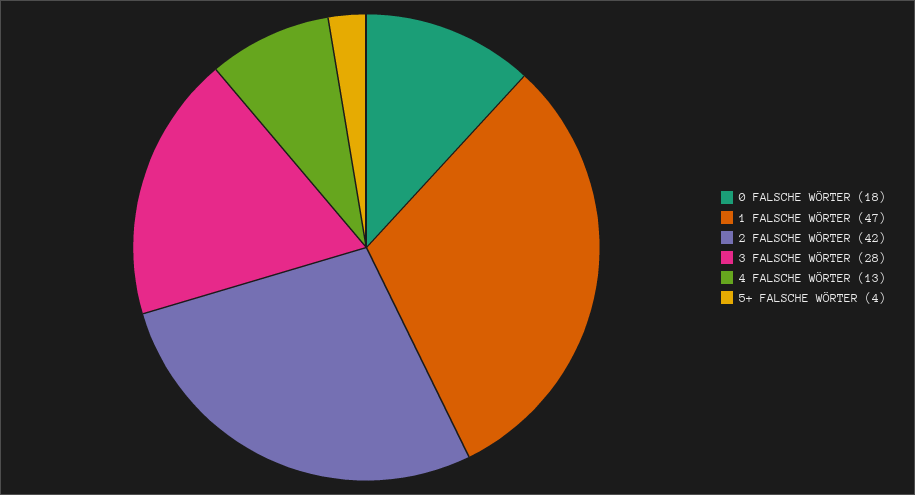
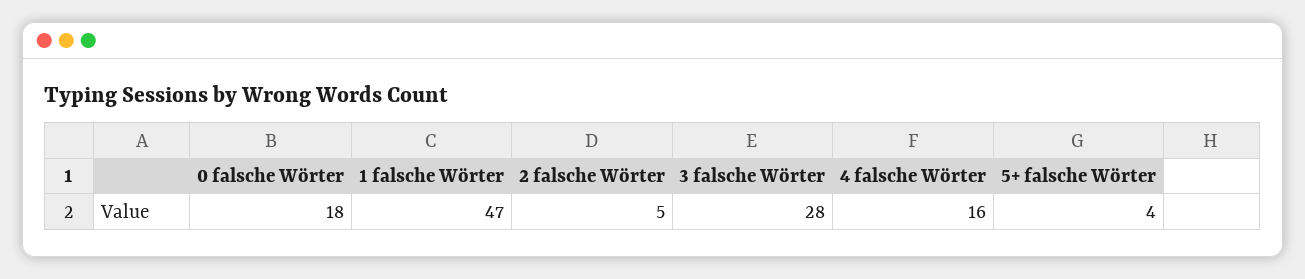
2 FALSCHE WÖRTER: 42 -> 5
4 FALSCHE WÖRTER: 13 -> 16

